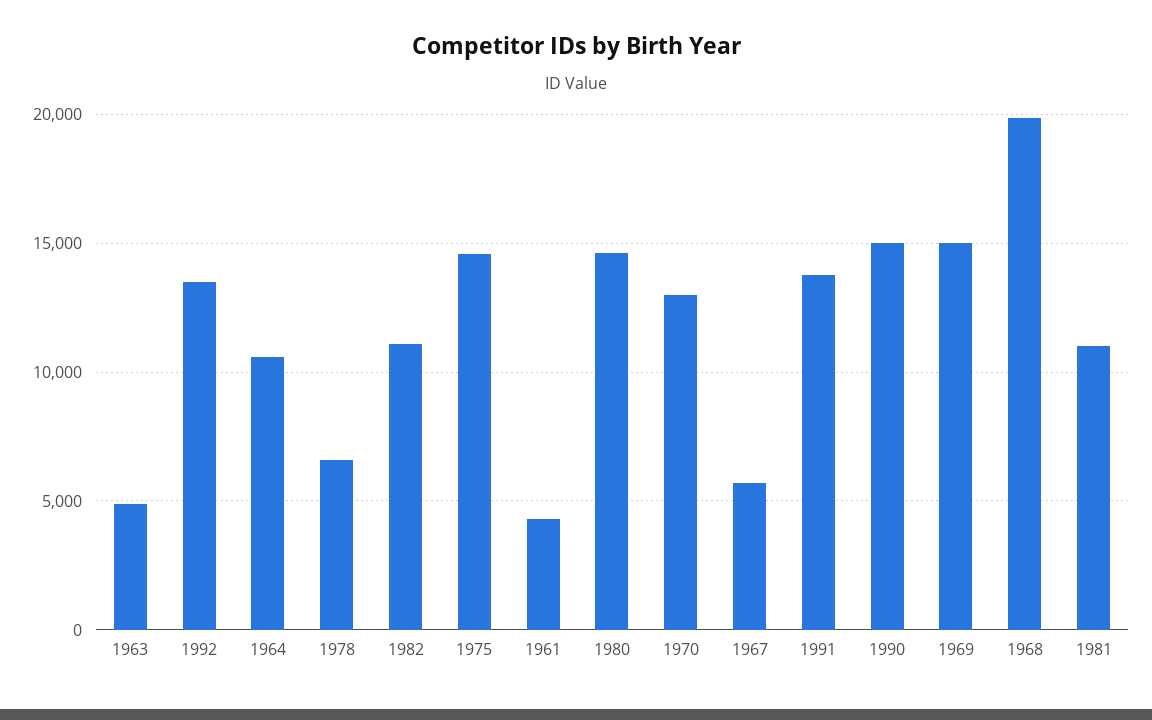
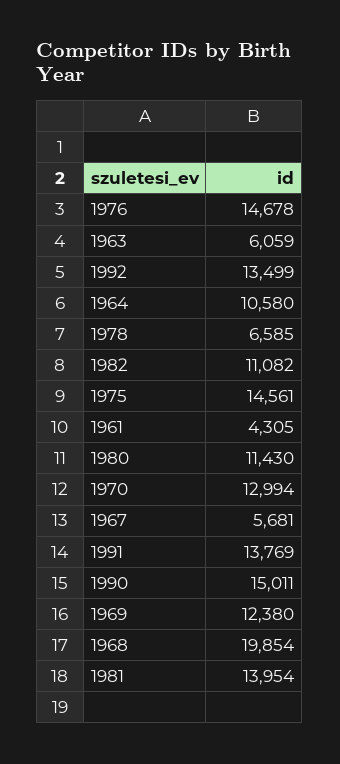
1963: 5000 -> 6059
1980: 14500 -> 11430
1969: 15000 -> 12380
1981: 11000 -> 13954
1976: none -> 14678

